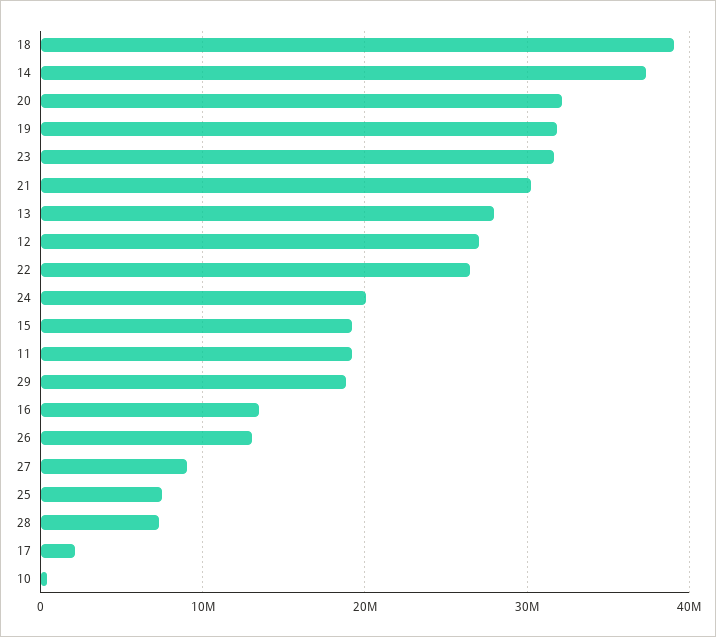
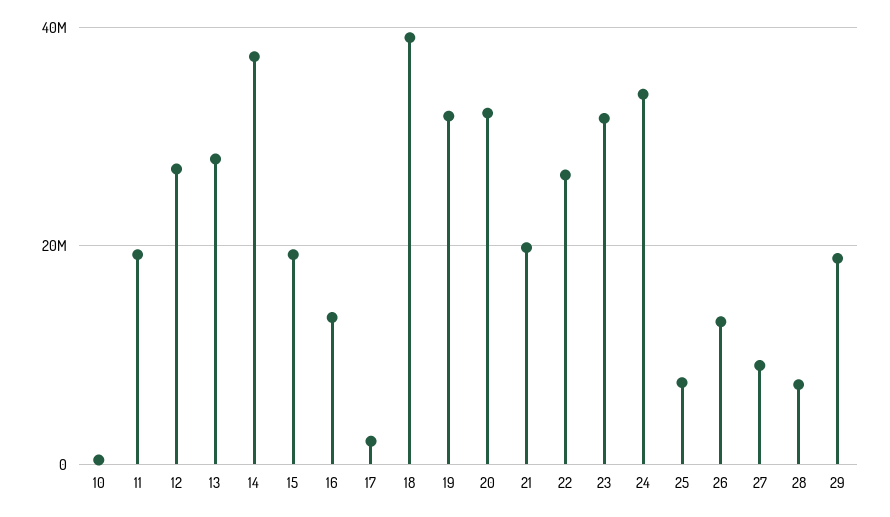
21: 30000000 -> 20000000
24: 20000000 -> 34000000

